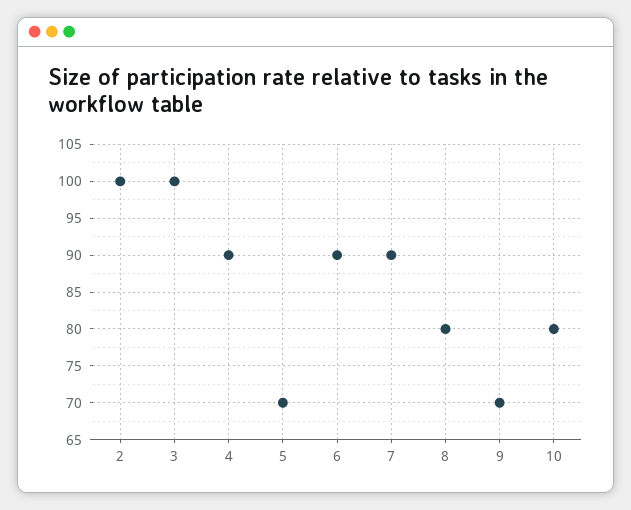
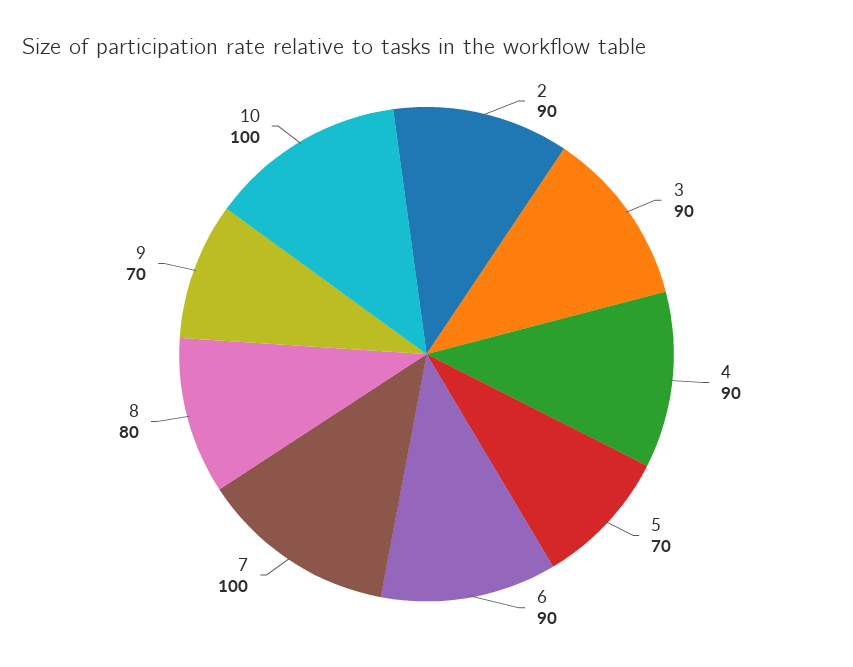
2: 100 -> 90
3: 100 -> 90
7: 90 -> 100
10: 80 -> 100

